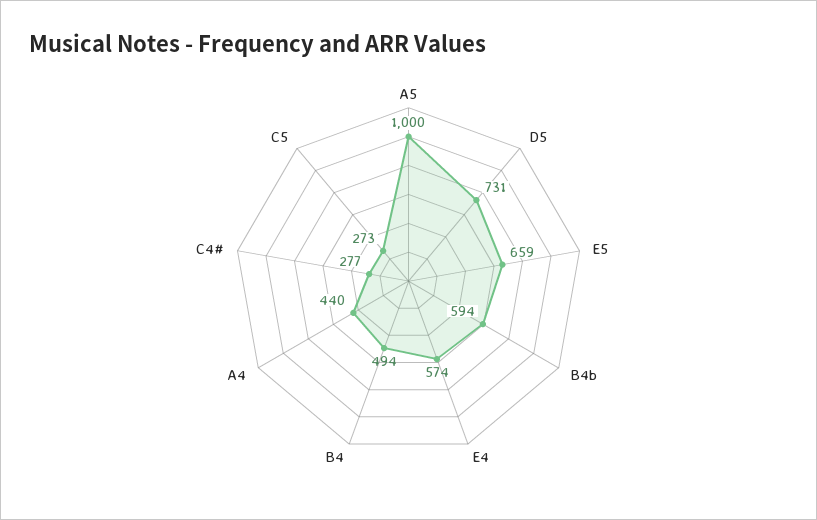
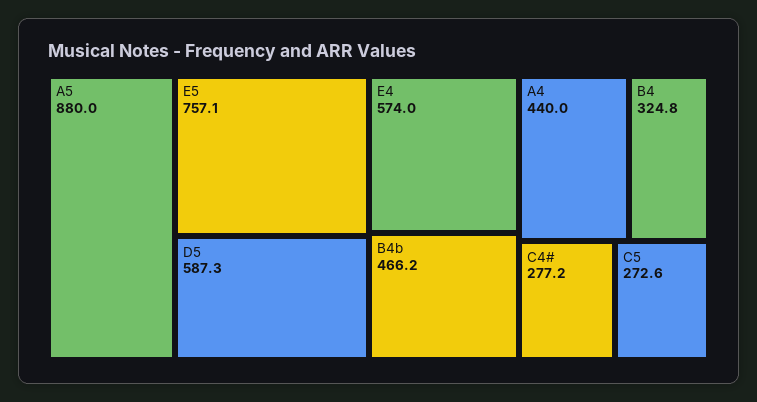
A5: 1000 -> 880
D5: 731 -> 587.3
E5: 659 -> 757.1
B4b: 594 -> 466.2
B4: 494 -> 324.8

